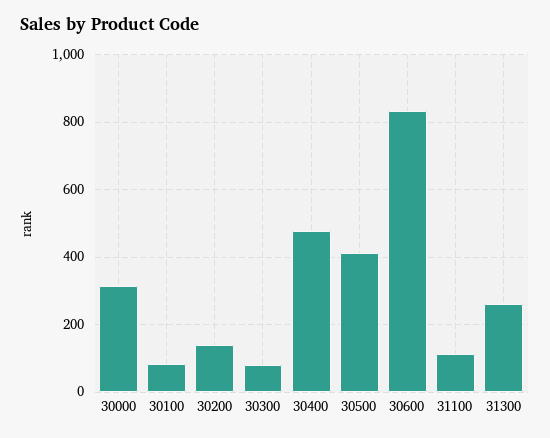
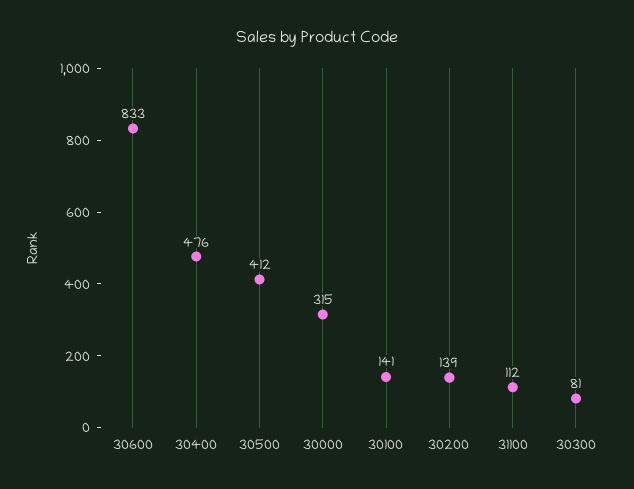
30100: 80 -> 141
31300: 260 -> none

